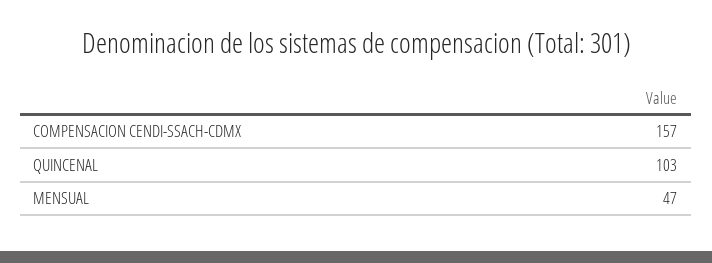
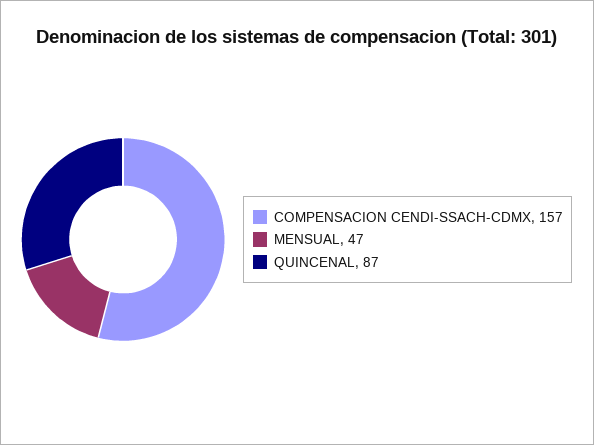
QUINCENAL: 103 -> 87

